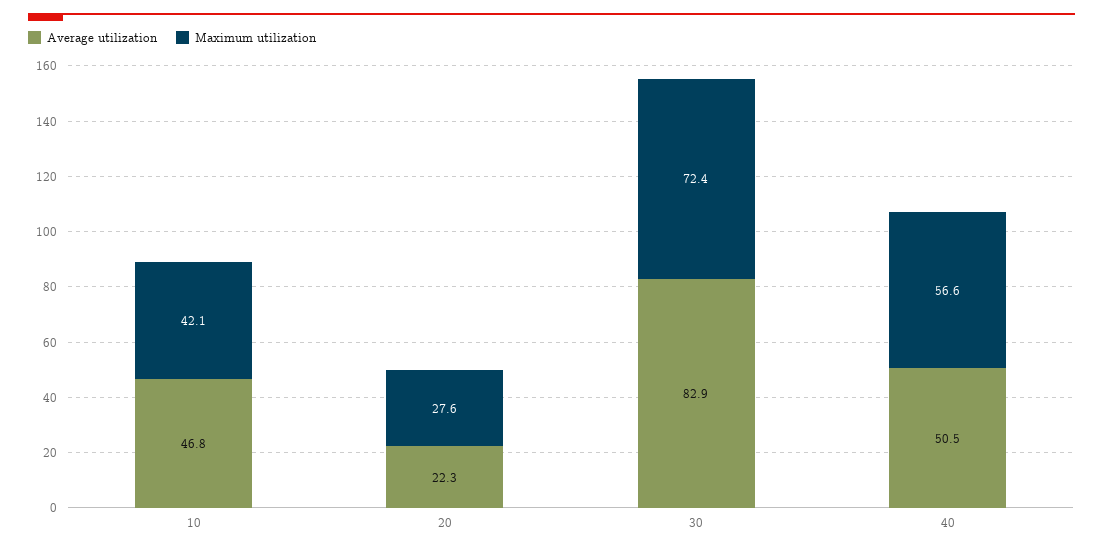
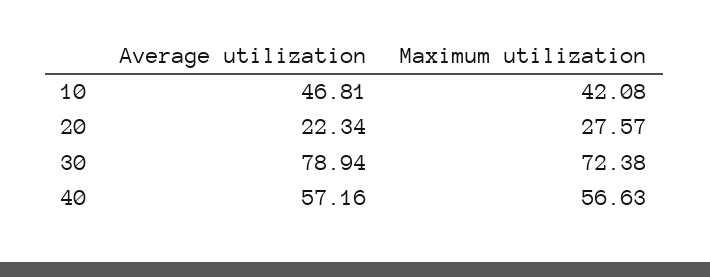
Average utilization, 30: 82.9 -> 78.94
Average utilization, 40: 50.5 -> 57.16

